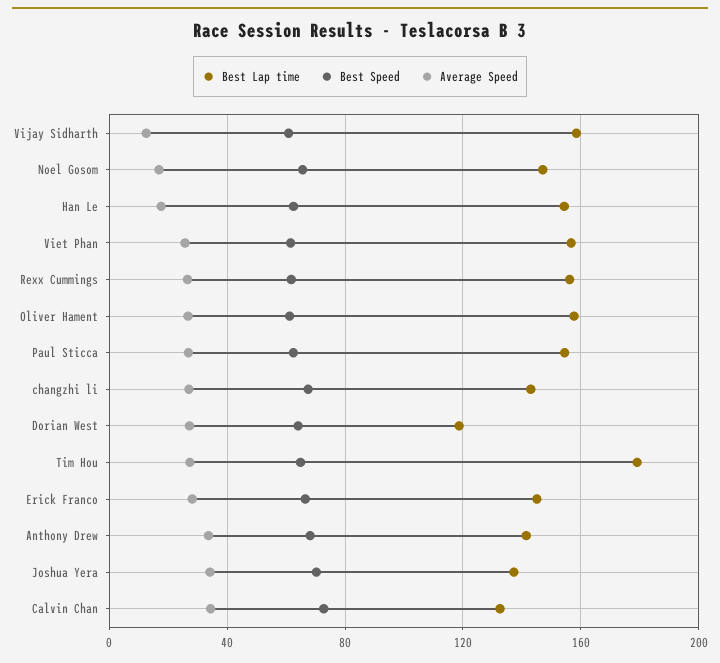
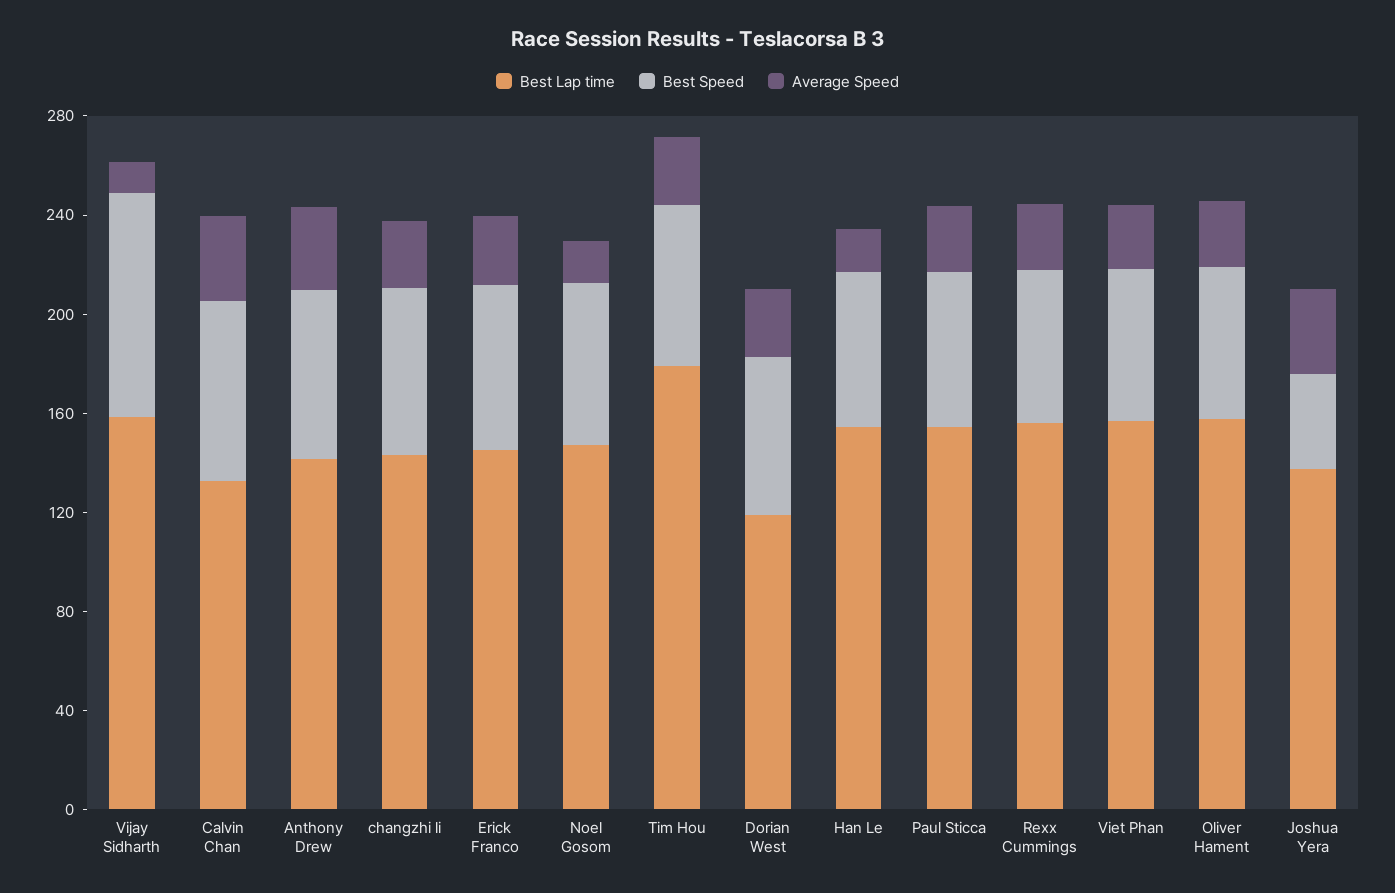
Best Speed, Vijay Sidharth: 60 -> 90
Best Speed, Joshua Yera: 70 -> 40

